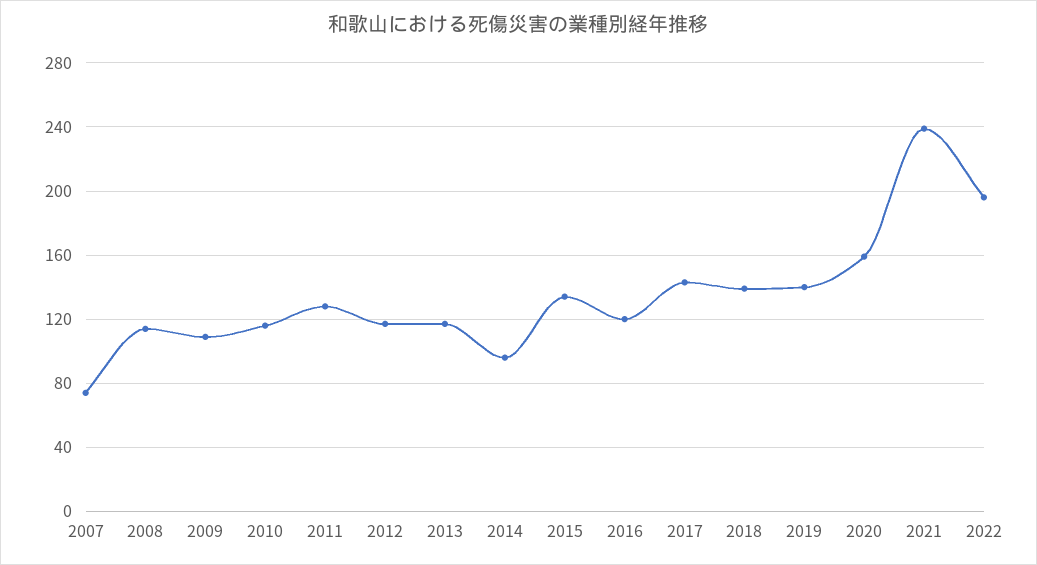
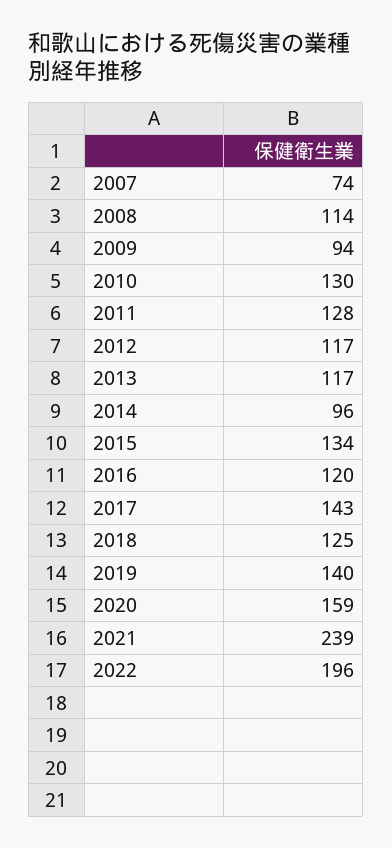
2009: 110 -> 94
2010: 115 -> 130
2018: 140 -> 125

